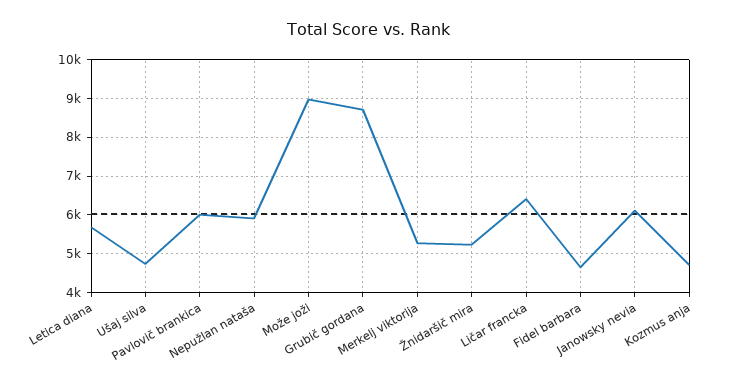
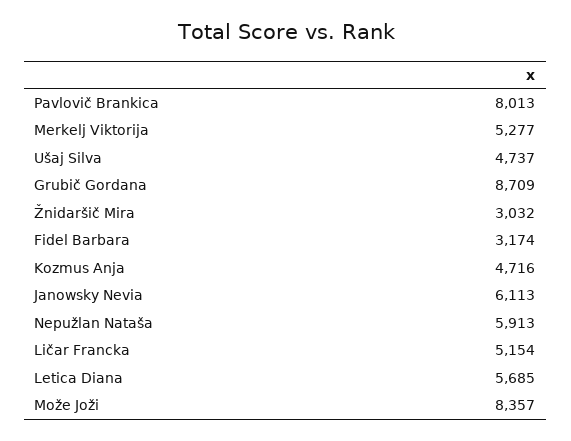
Pavlovič brankica: 6000 -> 8013
Može joži: 9000 -> 8357
Žnidaršič mira: 5200 -> 3032
Ličar francka: 6400 -> 5154
Fidel barbara: 4600 -> 3174

